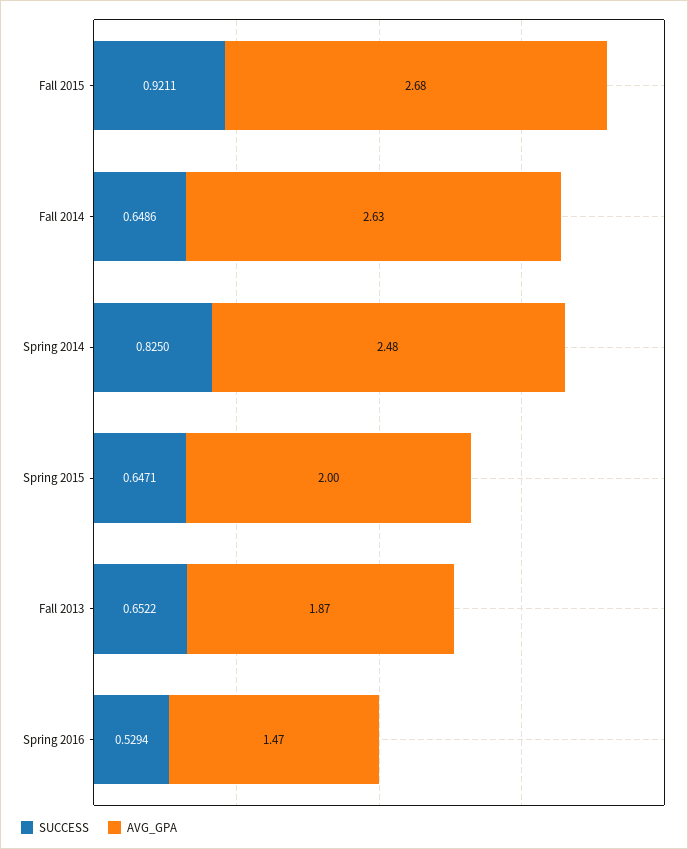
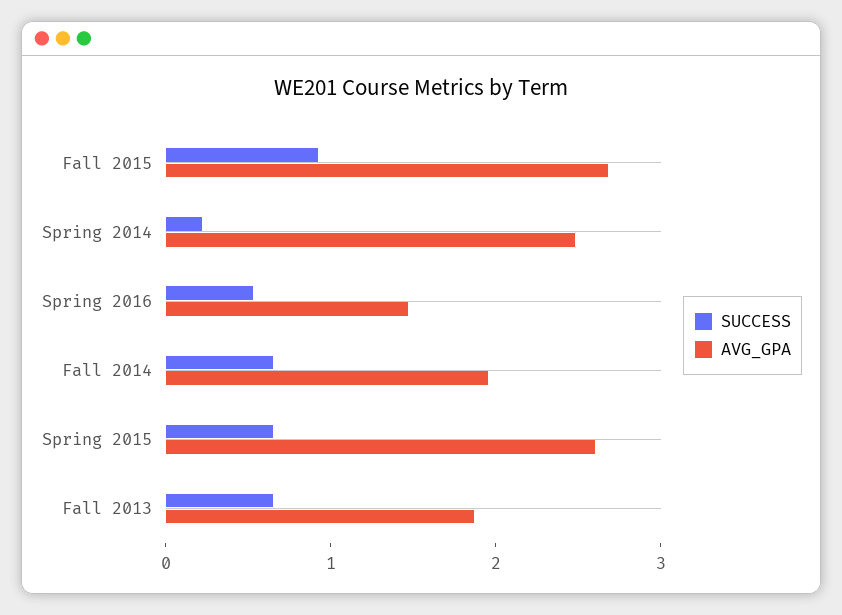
AVG_GPA, Fall 2014: 2.63 -> 2
SUCCESS, Spring 2014: 0.825 -> 0.2
AVG_GPA, Spring 2015: 2 -> 2.6

